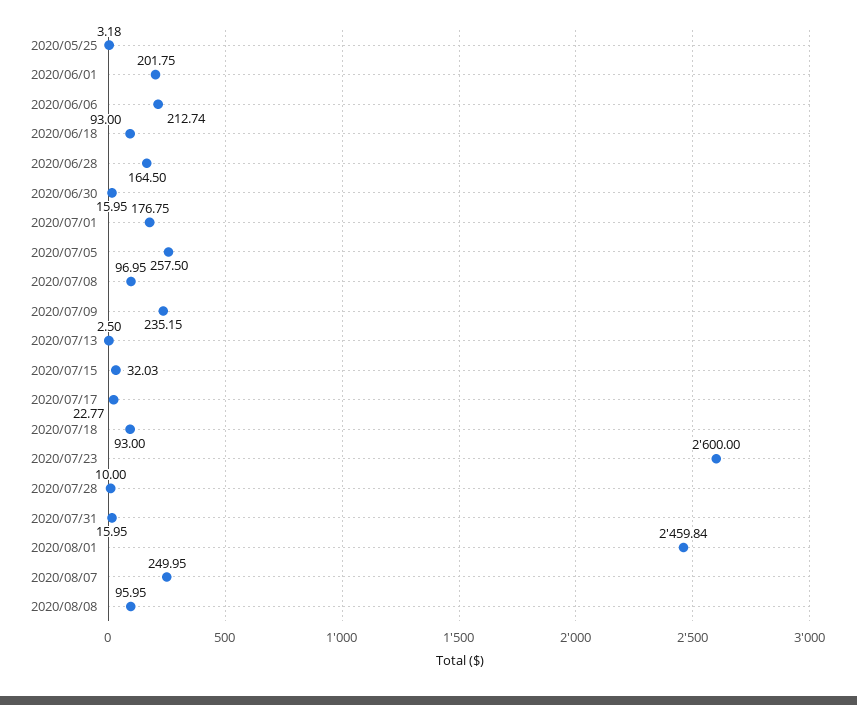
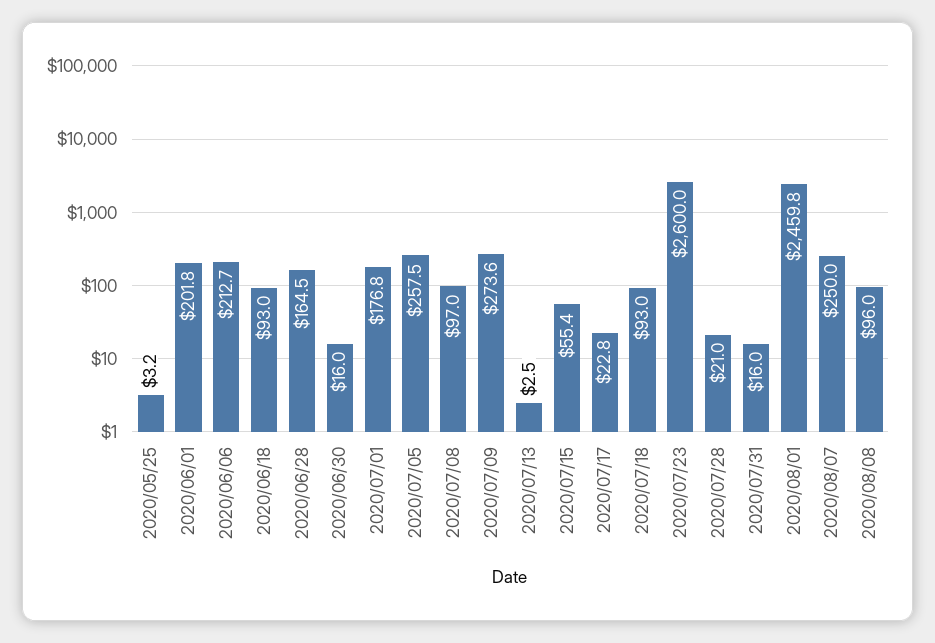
2020/07/09: 235.15 -> 273.6
2020/07/15: 32.03 -> 55.4
2020/07/28: 10 -> 21

